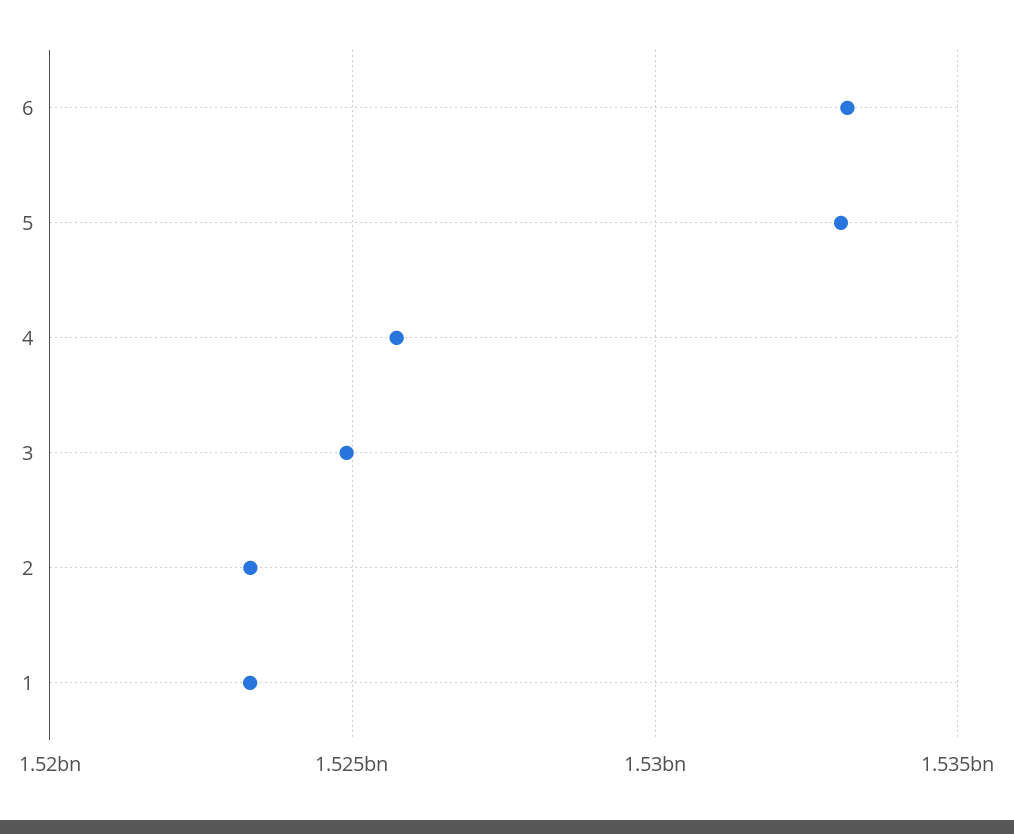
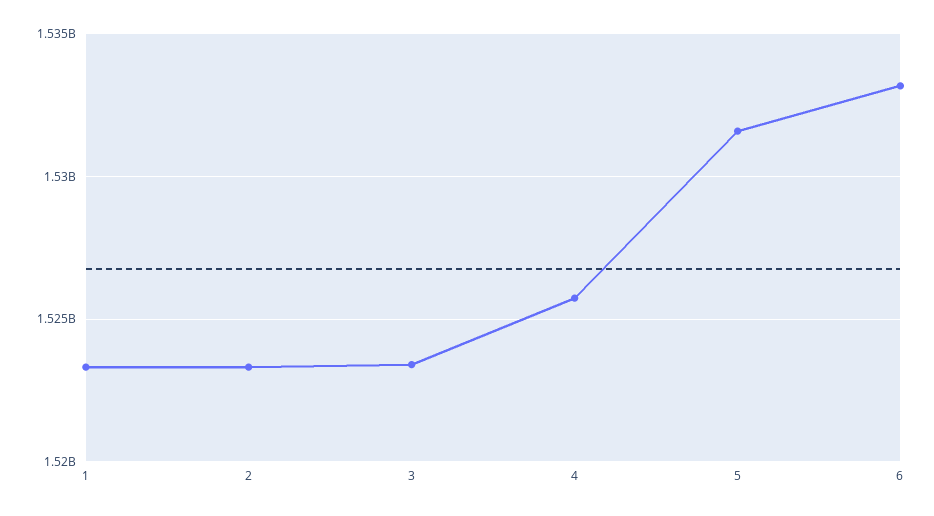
5: 1533000000 -> 1531500000
3: 1525000000 -> 1523500000

